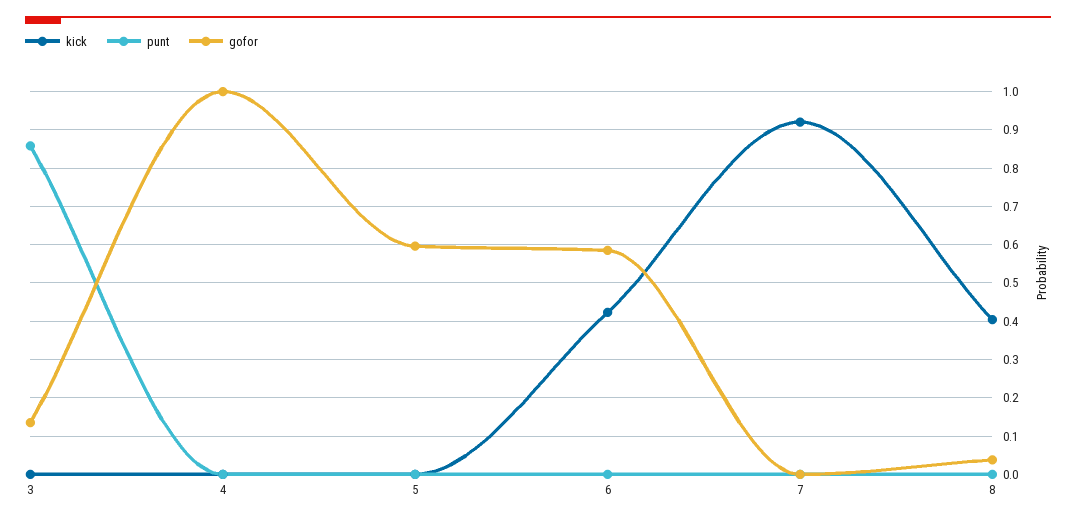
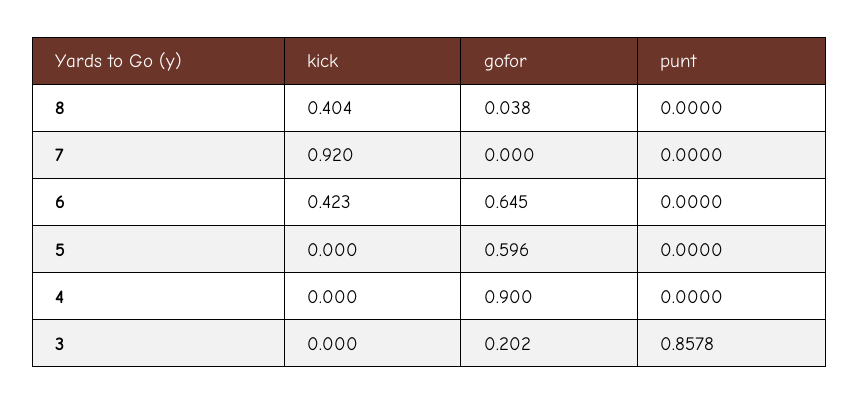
gofor, 3: 0.14 -> 0.202
gofor, 4: 1 -> 0.9
gofor, 6: 0.58 -> 0.645

